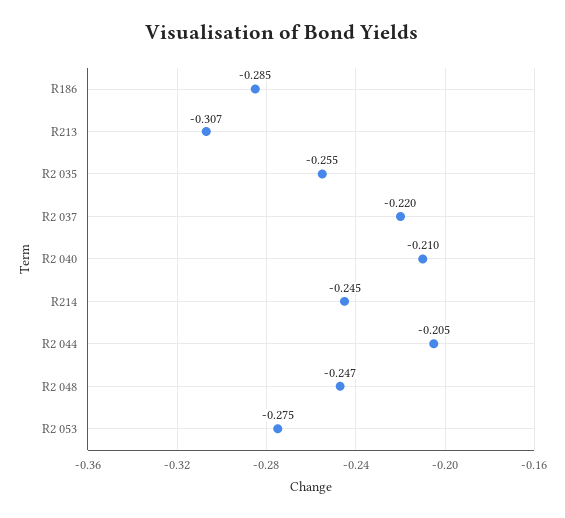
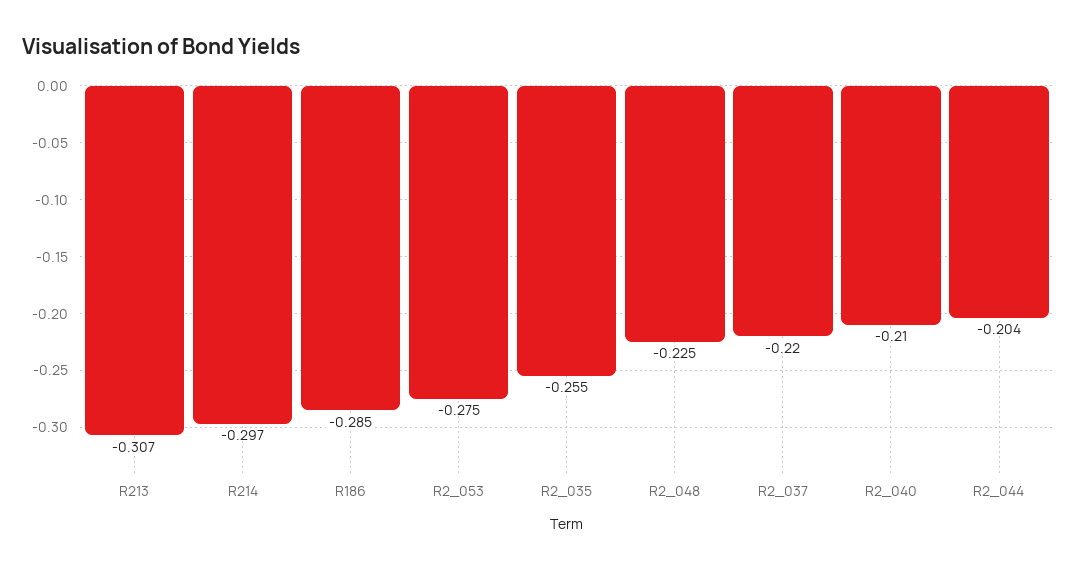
R214: -0.245 -> -0.297
R2 044: -0.205 -> -0.204
R2 048: -0.247 -> -0.225

